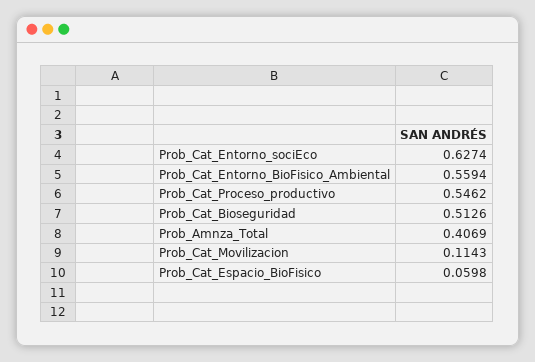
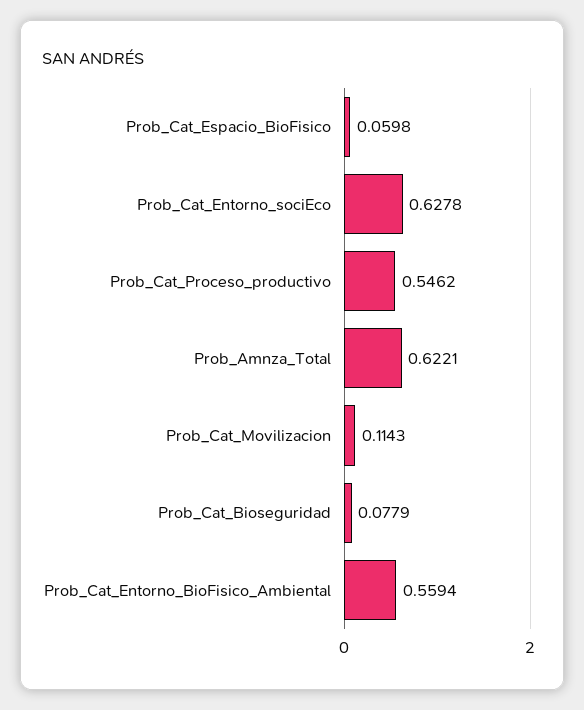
Prob_Cat_Entorno_sociEco: 0.6274 -> 0.6278
Prob_Cat_Bioseguridad: 0.5126 -> 0.0779
Prob_Amnza_Total: 0.4069 -> 0.6221

